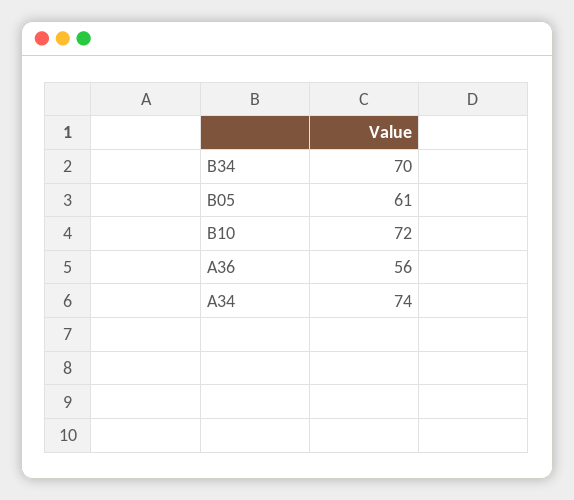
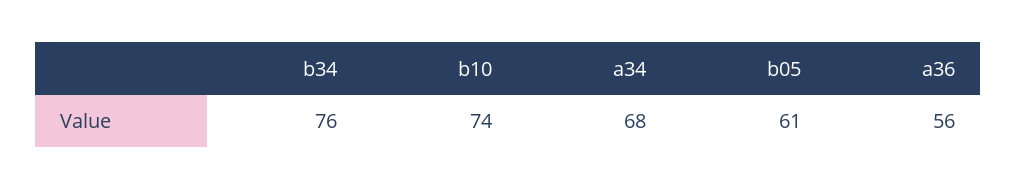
B34: 70 -> 76
B10: 72 -> 74
A34: 74 -> 68

